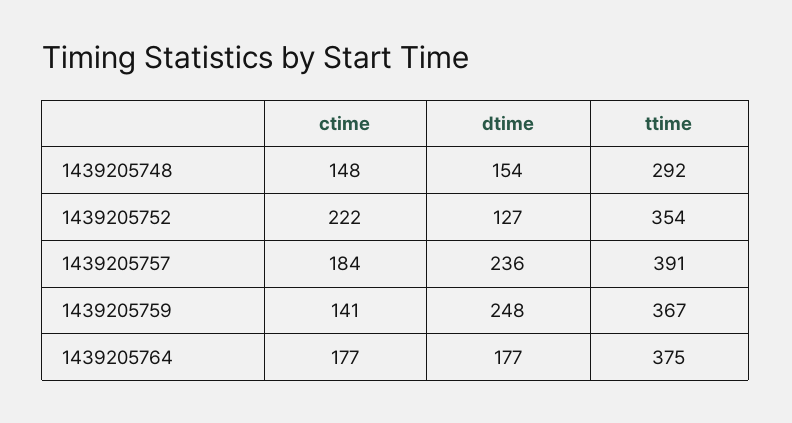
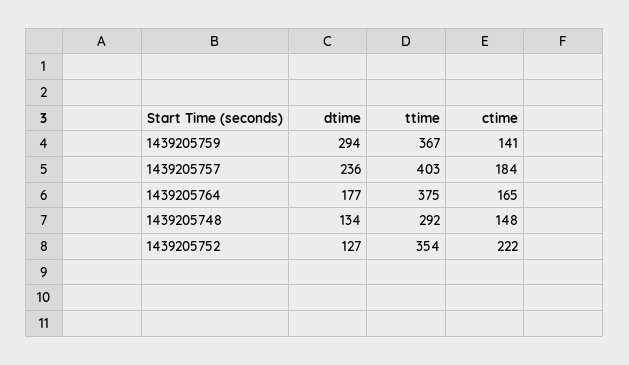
dtime, 1439205748: 154 -> 134
ttime, 1439205757: 391 -> 403
dtime, 1439205759: 248 -> 294
ctime, 1439205764: 177 -> 165

